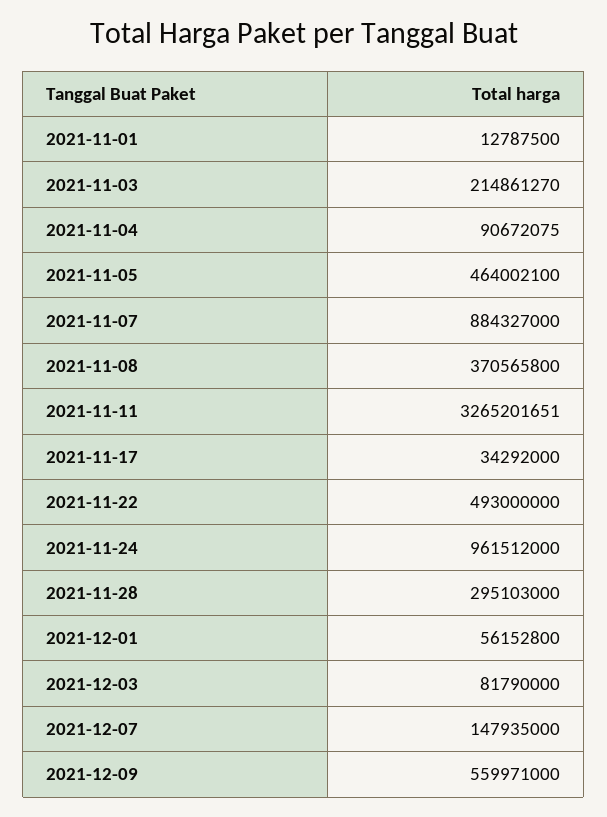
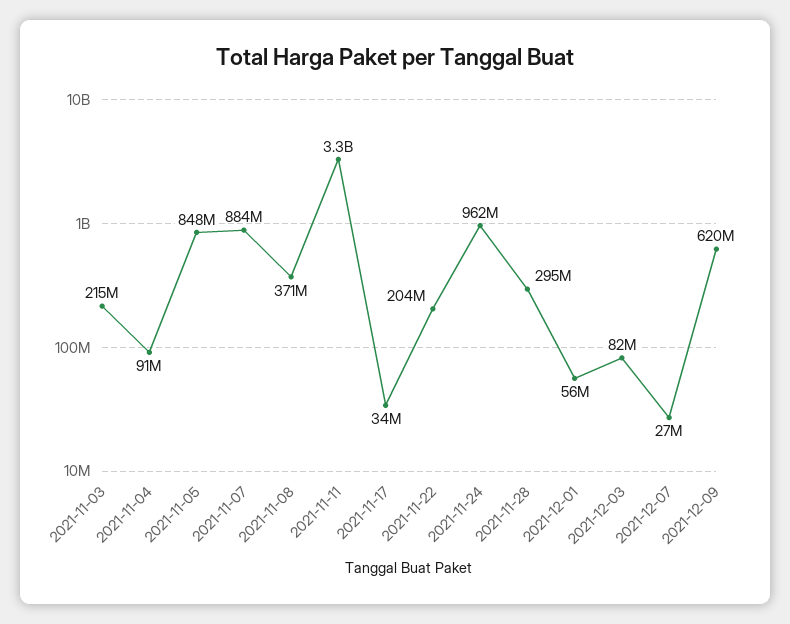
2021-11-01: 12787500 -> none
2021-11-05: 464002100 -> 848000000
2021-11-22: 493000000 -> 204000000
2021-12-07: 147935000 -> 27000000
2021-12-09: 559971000 -> 620000000

